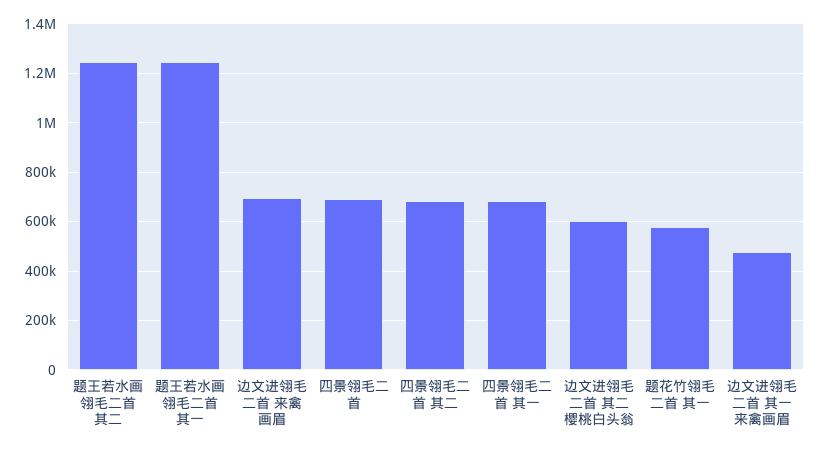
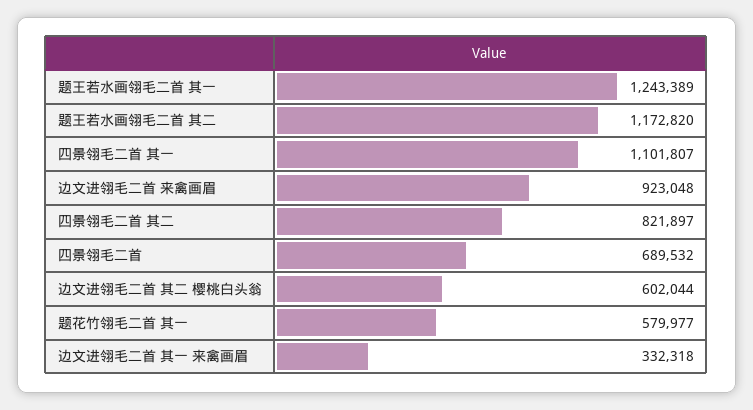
题王若水画翎毛二首 其二: 1250000 -> 1172820
边文进翎毛二首 来禽画眉: 700000 -> 923048
四景翎毛二首 其二: 675000 -> 821897
四景翎毛二首 其一: 675000 -> 1101807
边文进翎毛二首 其一 来禽画眉: 475000 -> 332318

